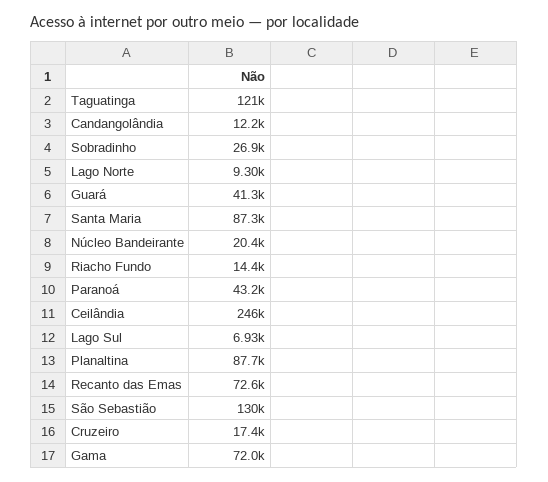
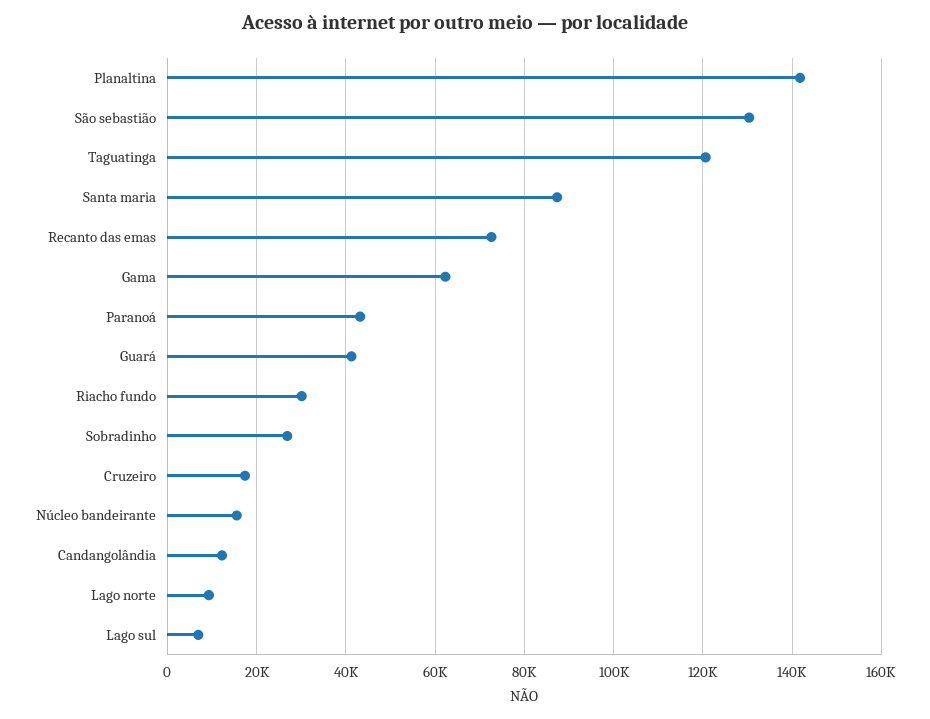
Núcleo Bandeirante: 20400 -> 16000
Riacho Fundo: 14400 -> 30000
Ceilândia: 246000 -> none
Planaltina: 87700 -> 142000
Gama: 72000 -> 62000

